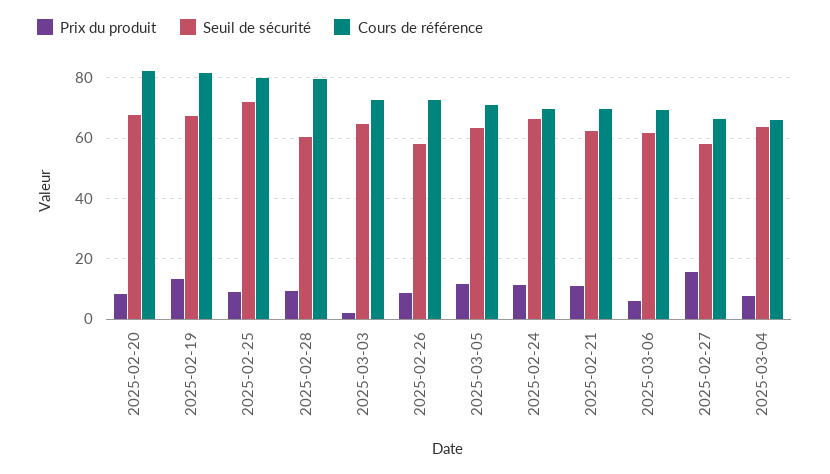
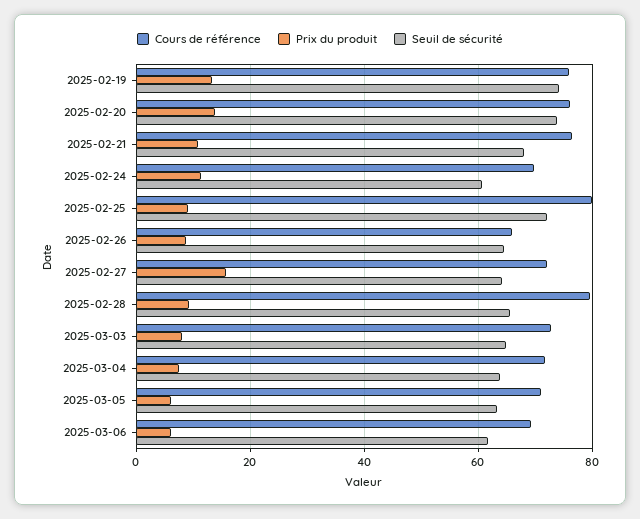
Prix du produit, 2025-02-20: 8 -> 14
Seuil de sécurité, 2025-02-20: 68 -> 74
Cours de référence, 2025-02-20: 82 -> 76
Seuil de sécurité, 2025-02-19: 68 -> 74
Cours de référence, 2025-02-19: 82 -> 76
Seuil de sécurité, 2025-02-28: 60 -> 66
Prix du produit, 2025-03-03: 2 -> 8
Seuil de sécurité, 2025-02-26: 58 -> 64
Cours de référence, 2025-02-26: 72 -> 66
Prix du produit, 2025-03-05: 12 -> 6
Seuil de sécurité, 2025-02-24: 66 -> 60
Seuil de sécurité, 2025-02-21: 62 -> 68
Cours de référence, 2025-02-21: 70 -> 76
Seuil de sécurité, 2025-02-27: 58 -> 64
Cours de référence, 2025-02-27: 66 -> 72
Cours de référence, 2025-03-04: 66 -> 72

